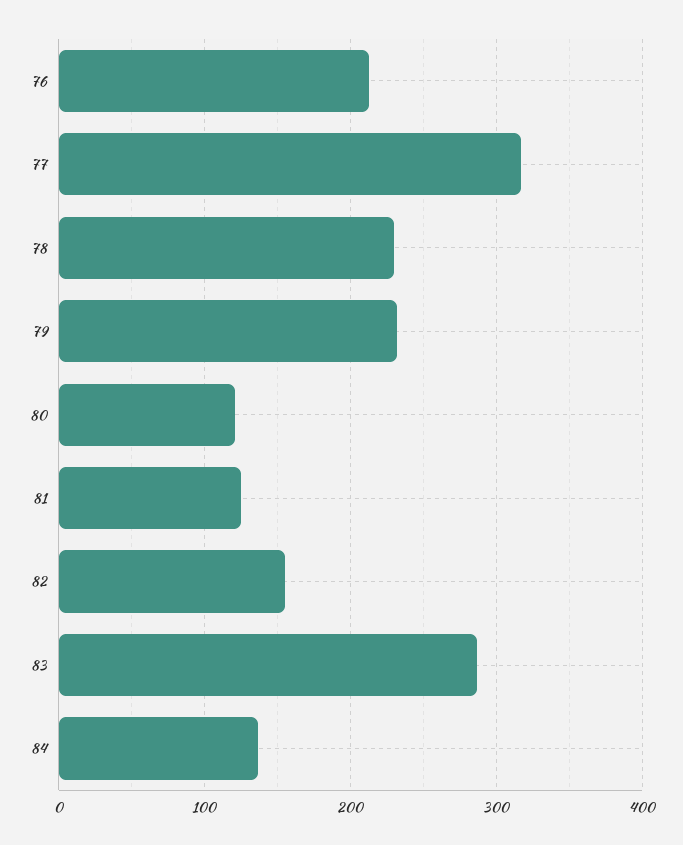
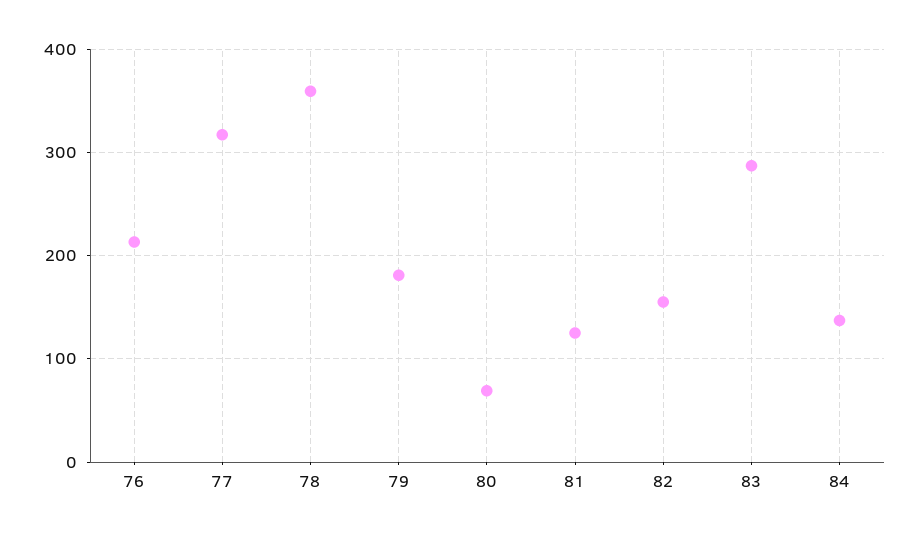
78: 230 -> 360
79: 230 -> 180
80: 120 -> 70

